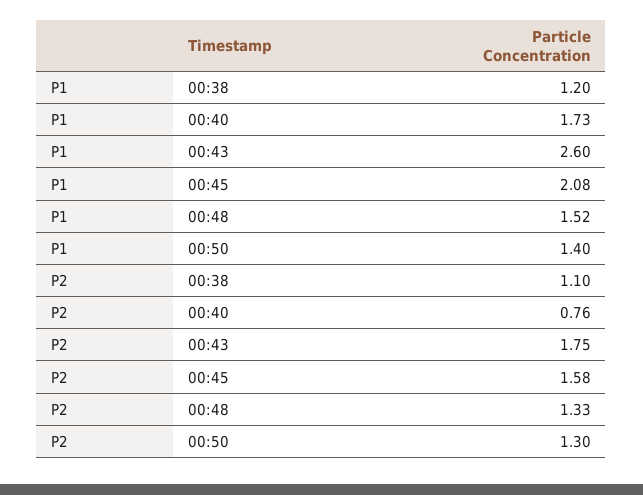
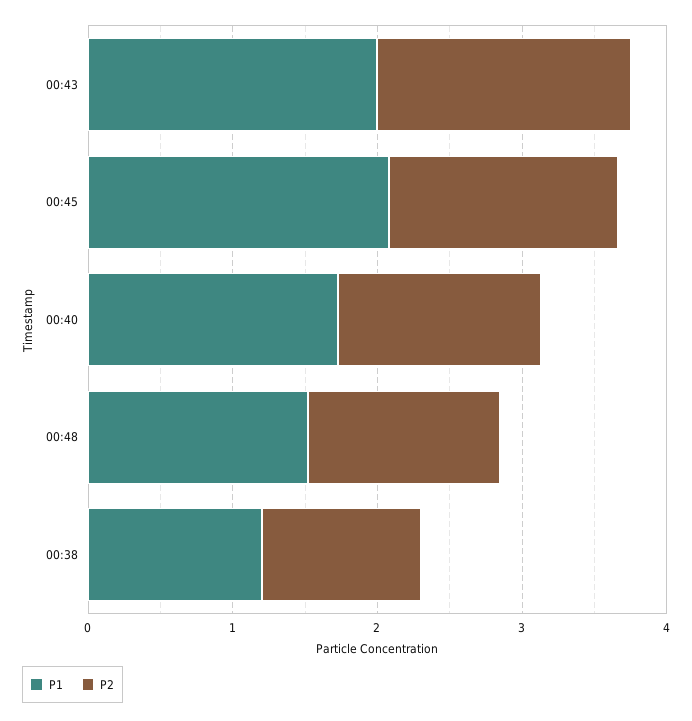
P1, 00:43: 2.6 -> 2
P1, 00:50: 1.4 -> none
P2, 00:40: 0.76 -> 1.4
P2, 00:50: 1.3 -> none

